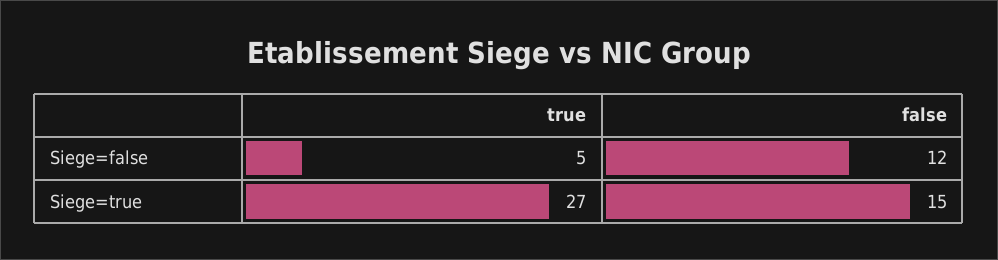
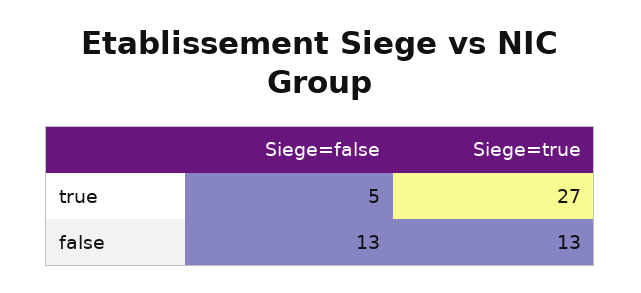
false, Siege=false: 12 -> 13
false, Siege=true: 15 -> 13

